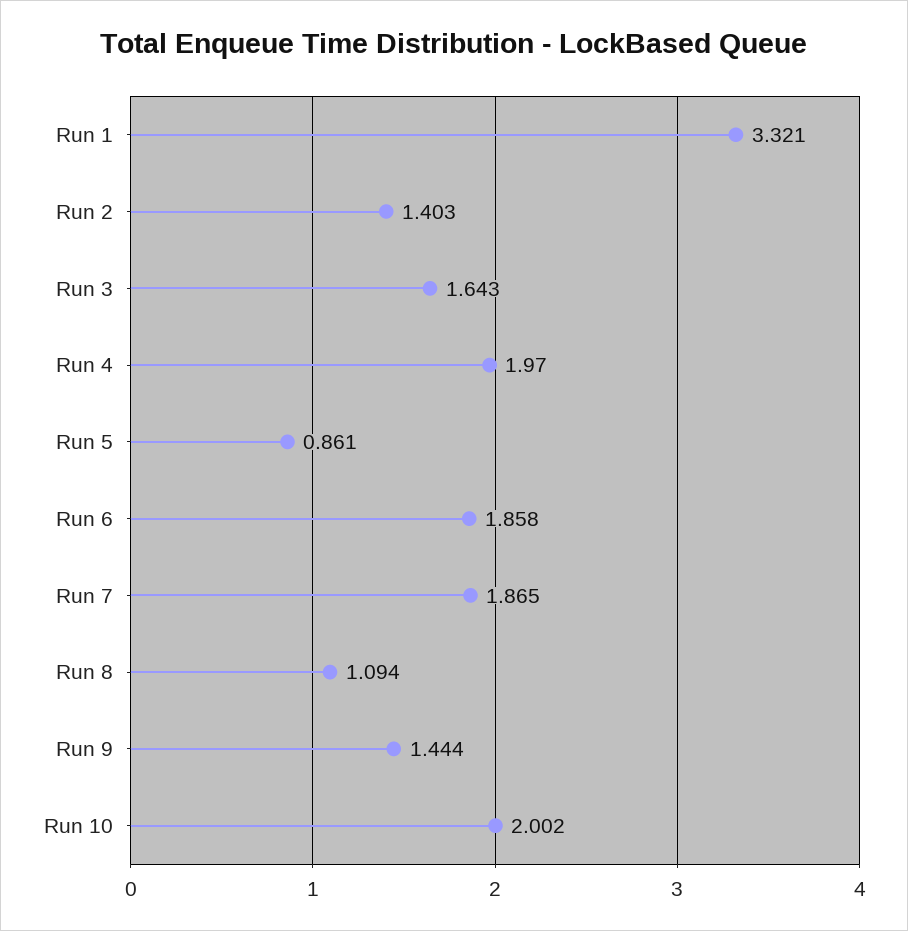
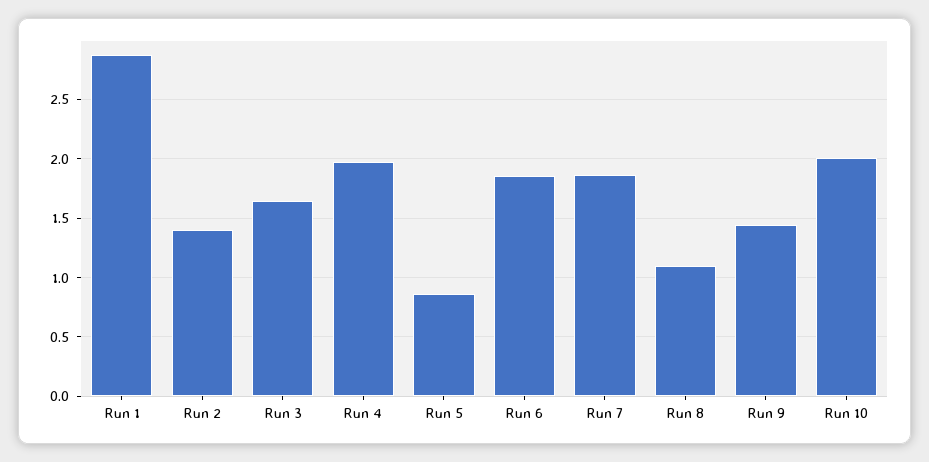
Run 1: 3.321 -> 2.9

